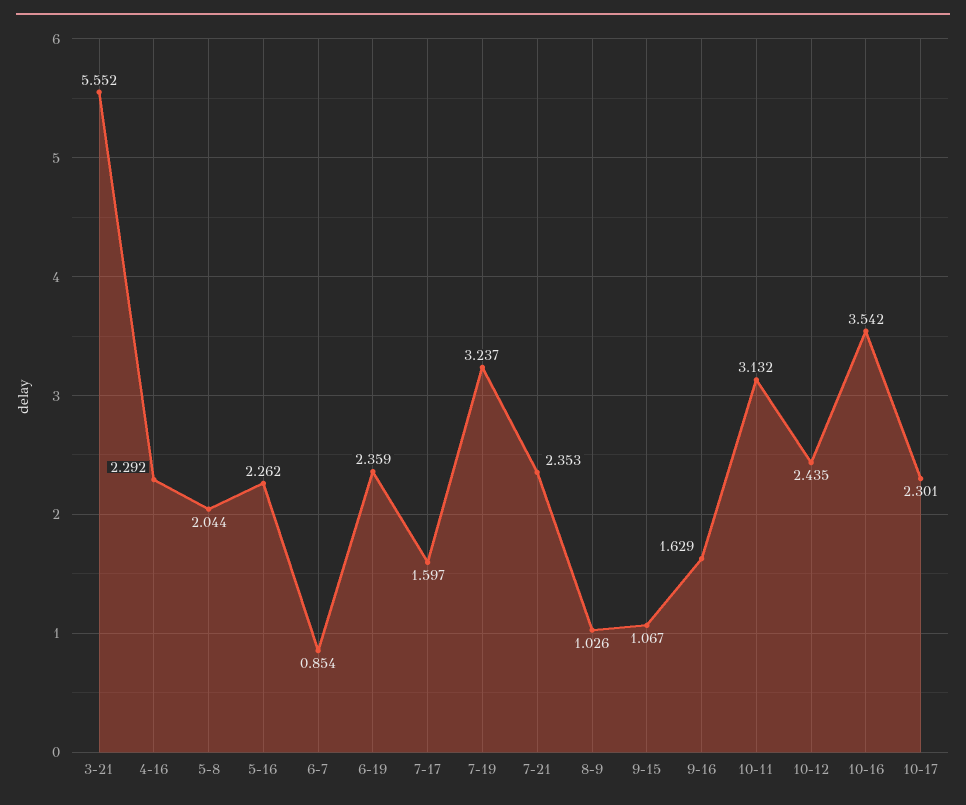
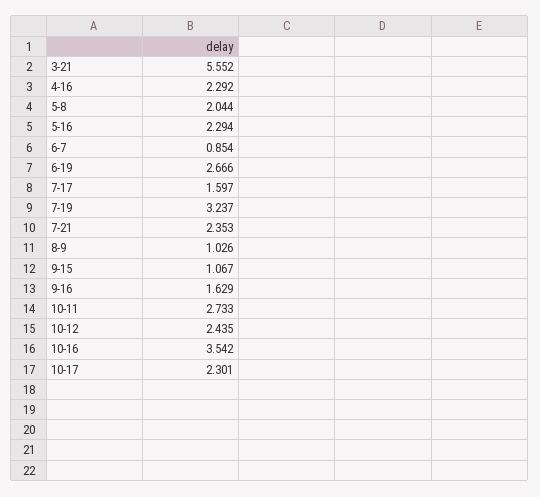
5-16: 2.262 -> 2.294
6-19: 2.359 -> 2.666
10-11: 3.132 -> 2.733

